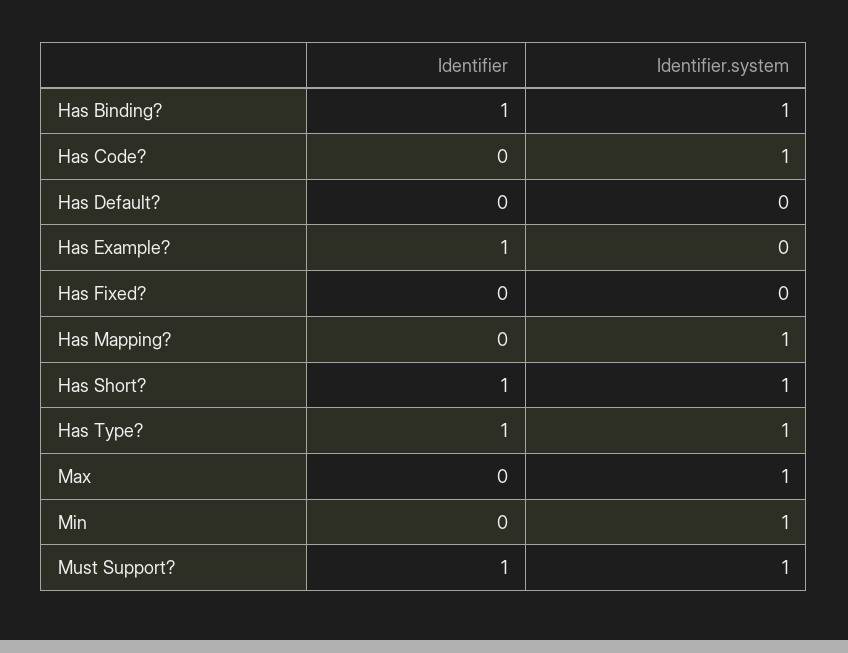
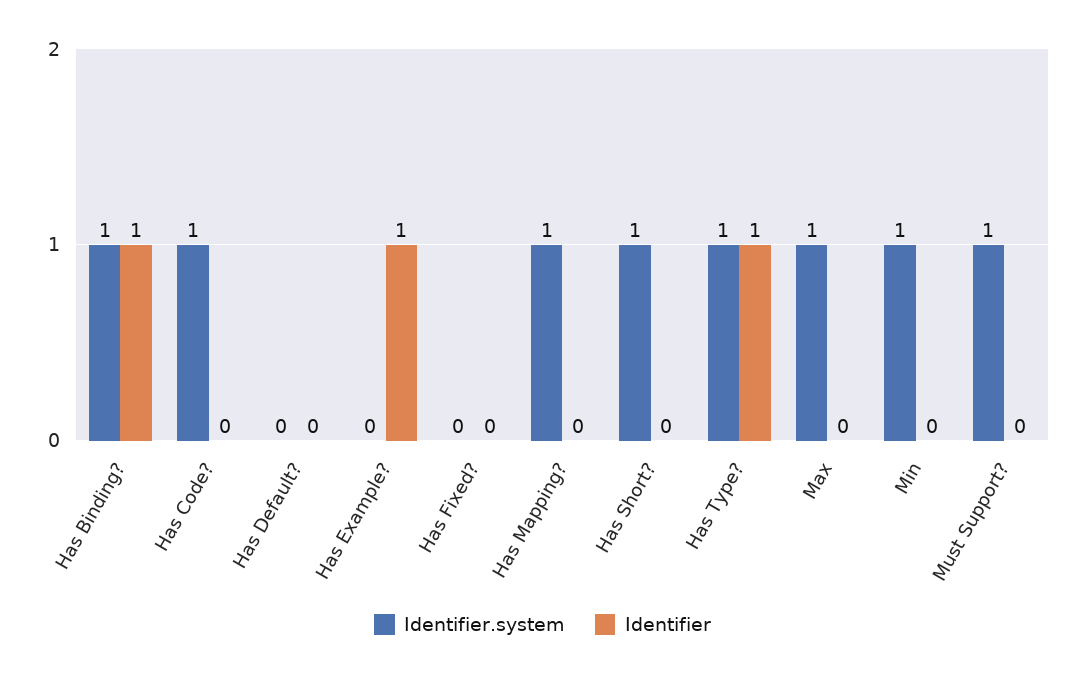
Identifier, Has Short?: 1 -> 0
Identifier, Must Support?: 1 -> 0

